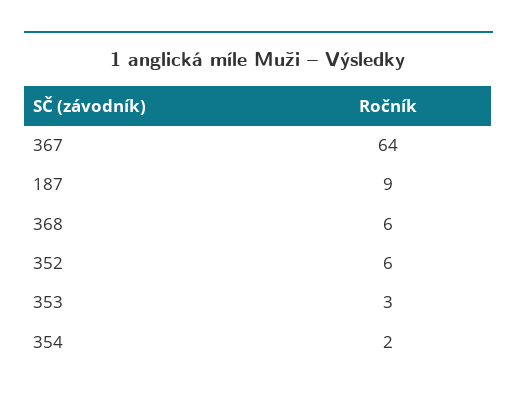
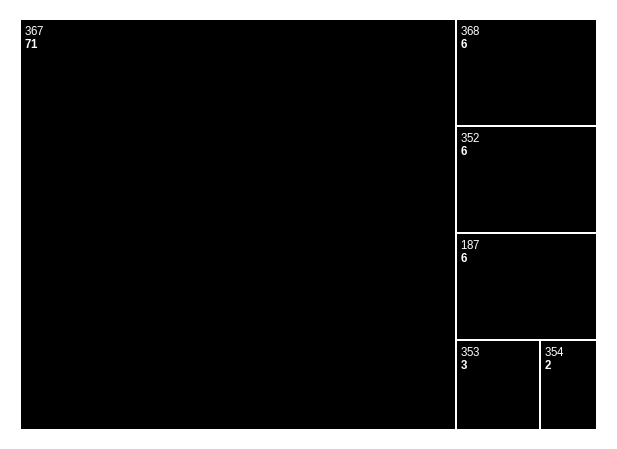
367: 64 -> 71
187: 9 -> 6

